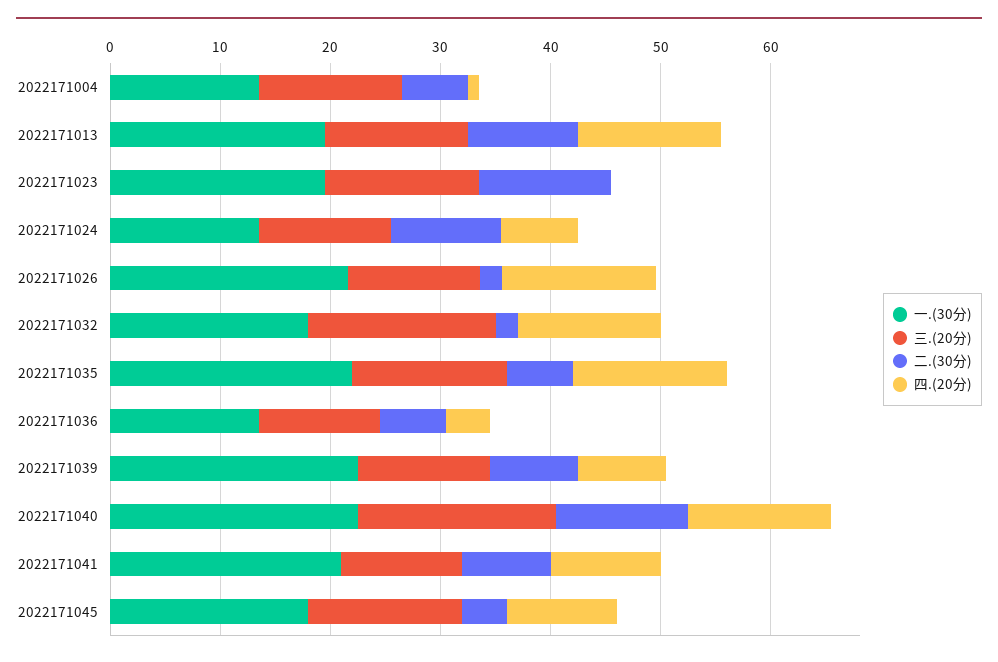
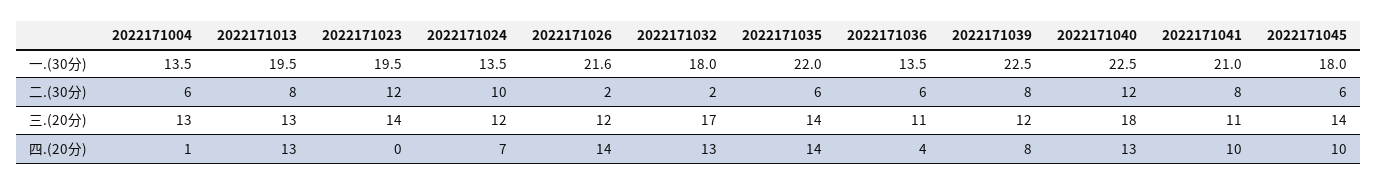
二.(30分), 2022171013: 10 -> 8
二.(30分), 2022171045: 4 -> 6

